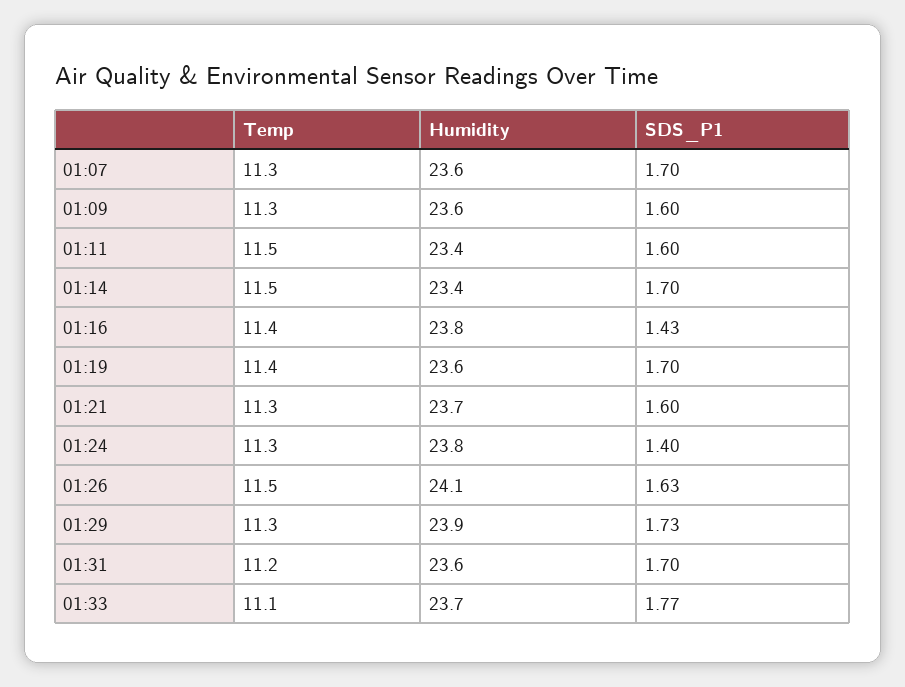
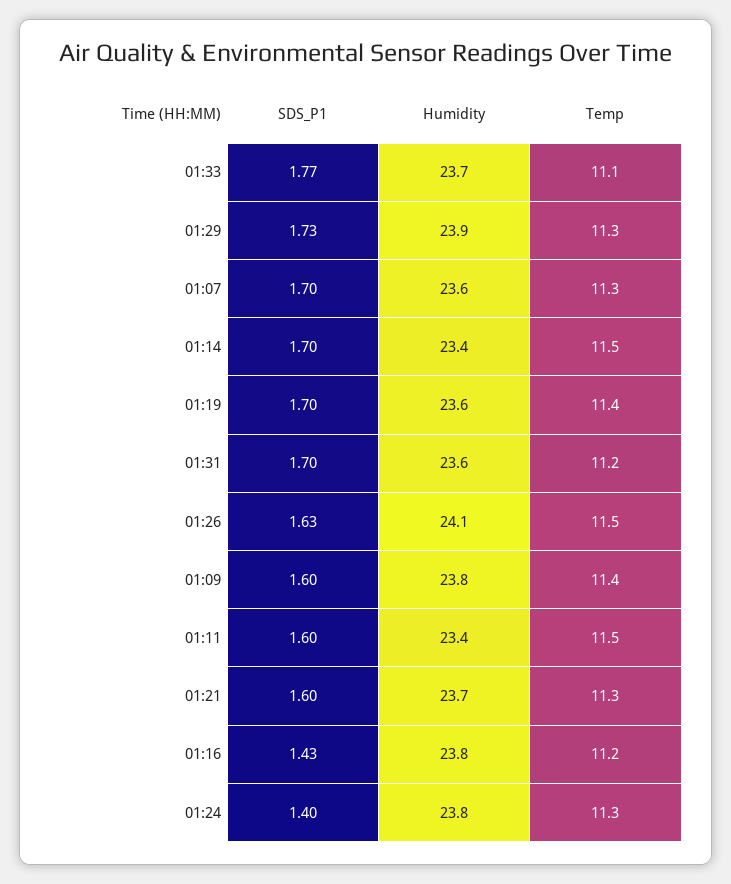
Temp, 01:09: 11.3 -> 11.4
Humidity, 01:09: 23.6 -> 23.8
Temp, 01:16: 11.4 -> 11.2

